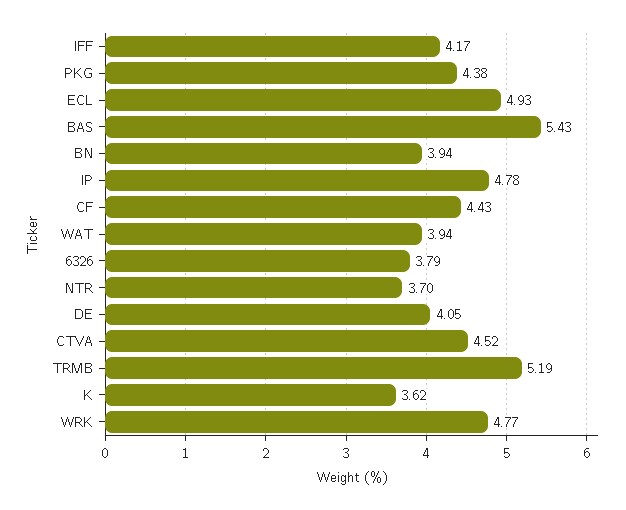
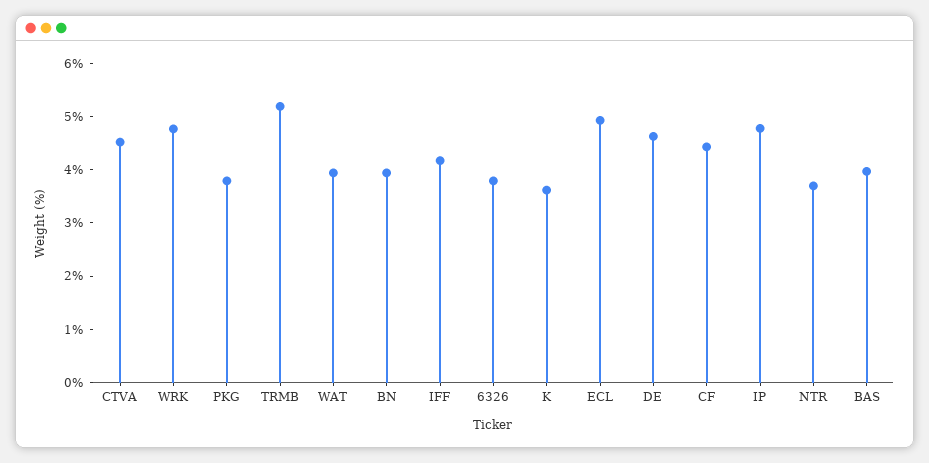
PKG: 4.38 -> 3.8
BAS: 5.43 -> 4
DE: 4.05 -> 4.6

